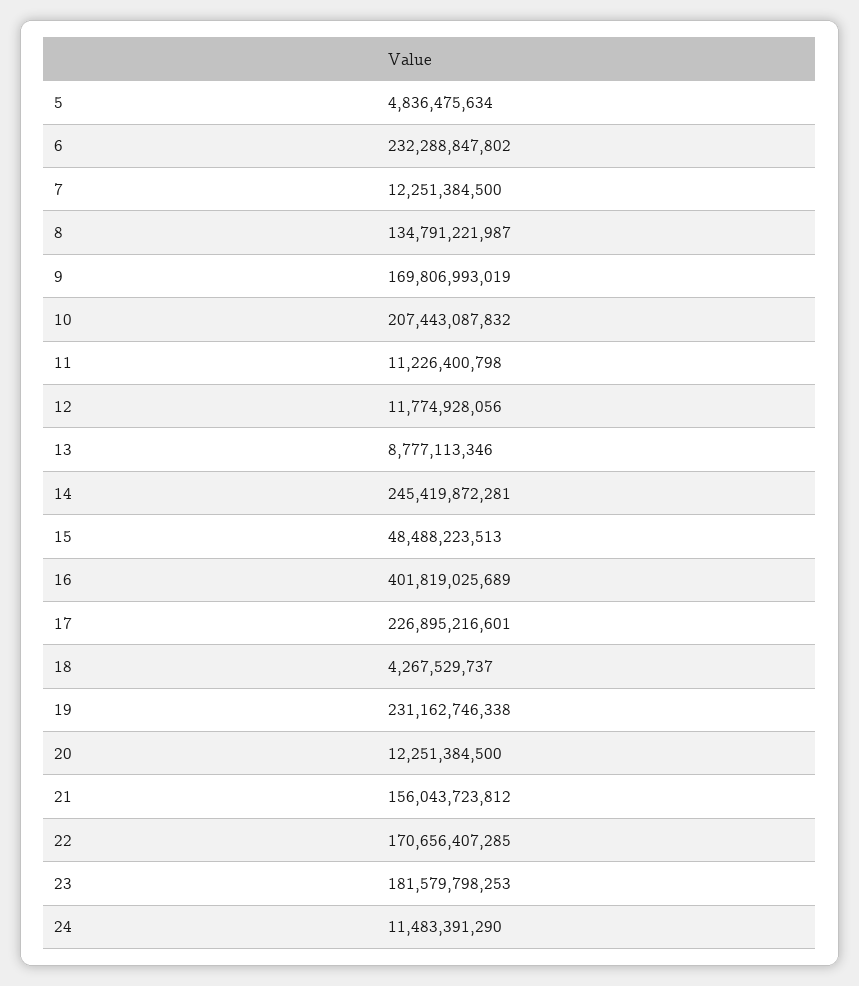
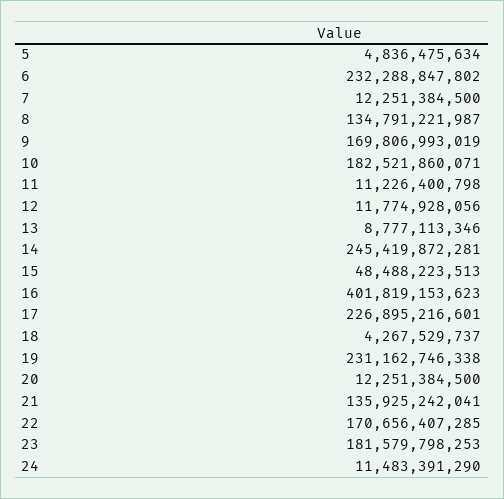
10: 207443087832 -> 182521860071
16: 401819025689 -> 401819153623
21: 156043723812 -> 135925242041

